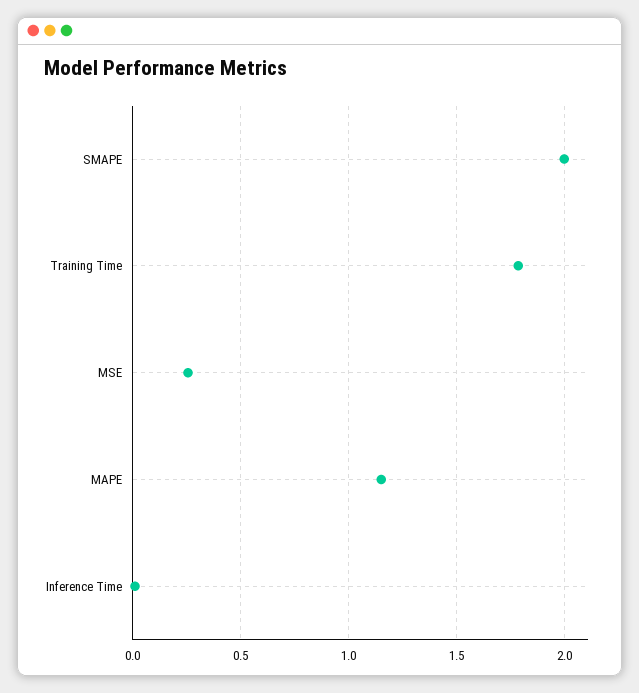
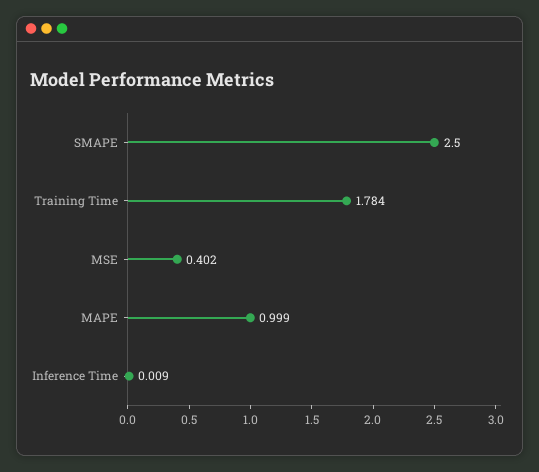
SMAPE: 2 -> 2.5
MSE: 0.25 -> 0.402
MAPE: 1.15 -> 0.999

